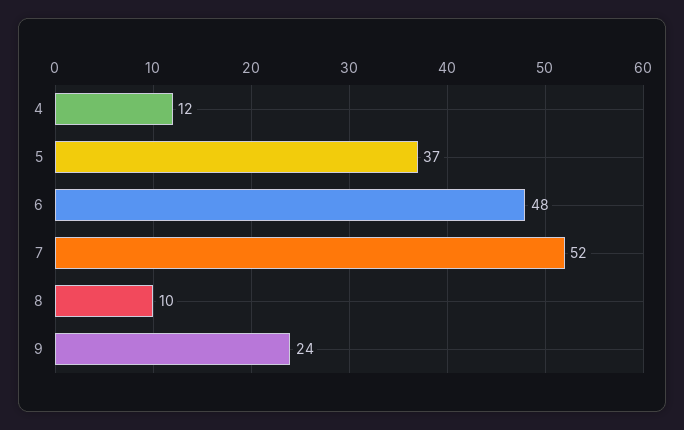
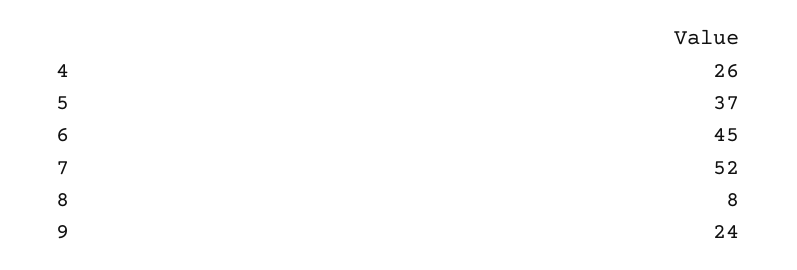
4: 12 -> 26
6: 48 -> 45
8: 10 -> 8

